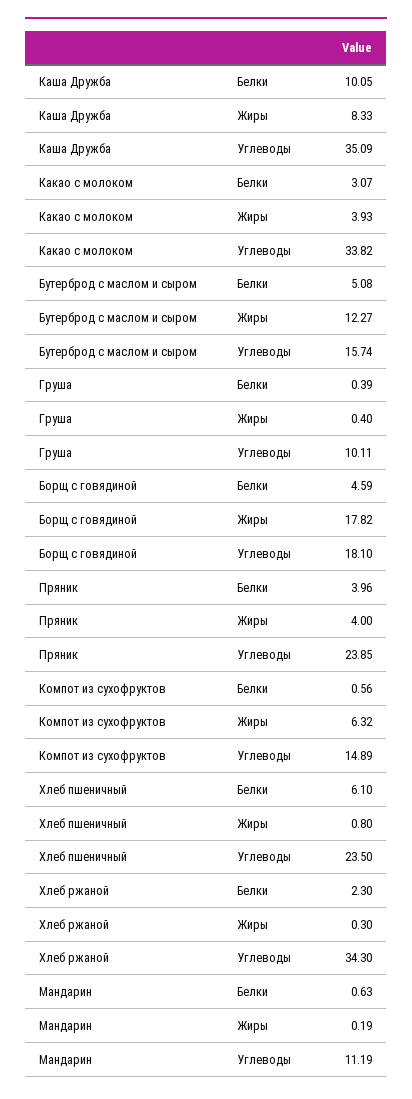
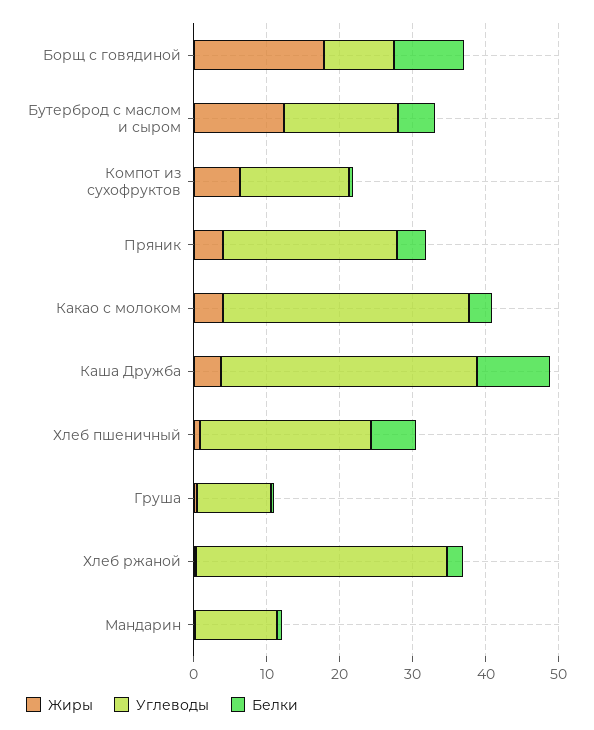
Жиры, Каша Дружба: 8.33 -> 4
Белки, Борщ с говядиной: 4.59 -> 10
Углеводы, Борщ с говядиной: 18.1 -> 10

